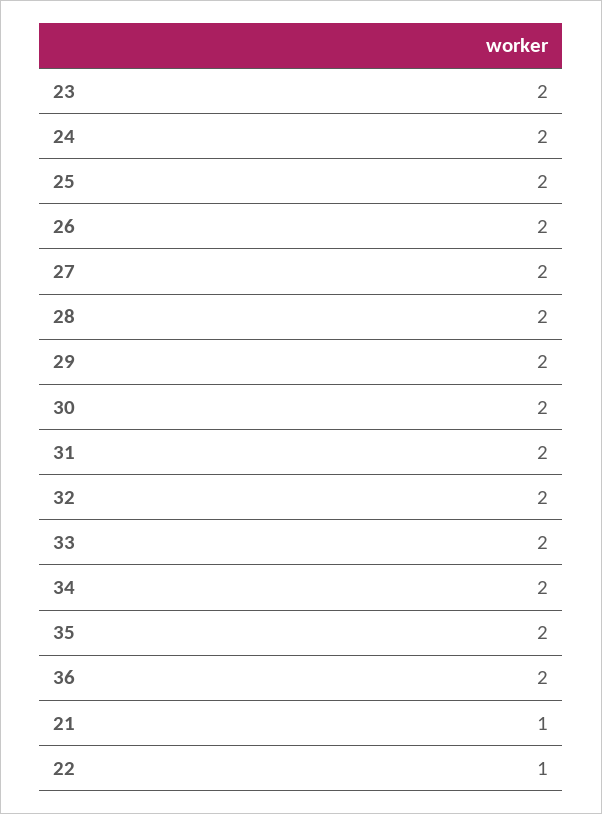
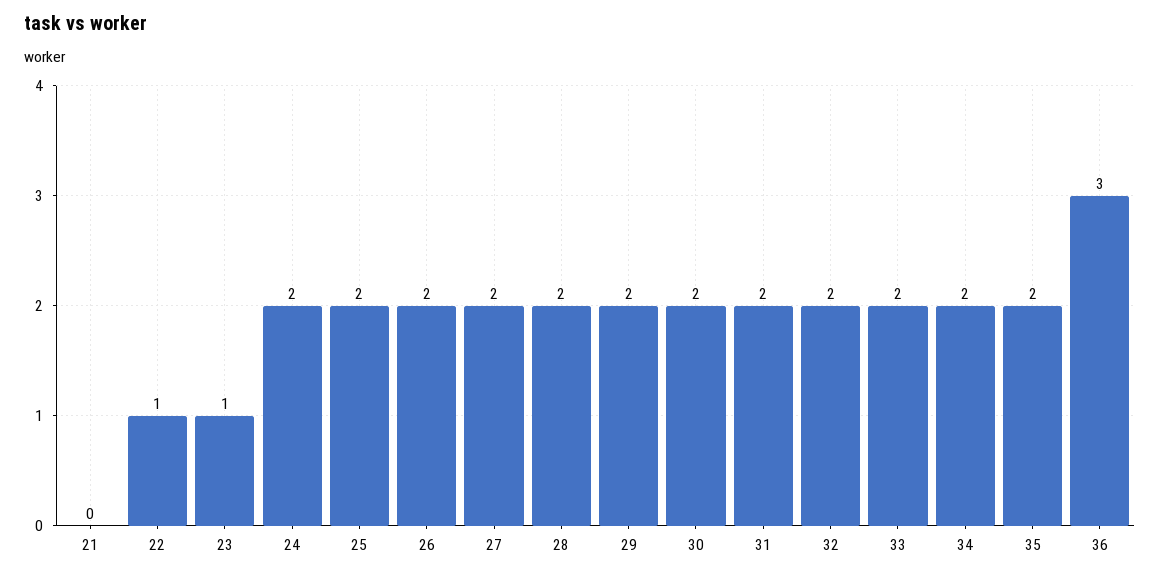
23: 2 -> 1
36: 2 -> 3
21: 1 -> 0

